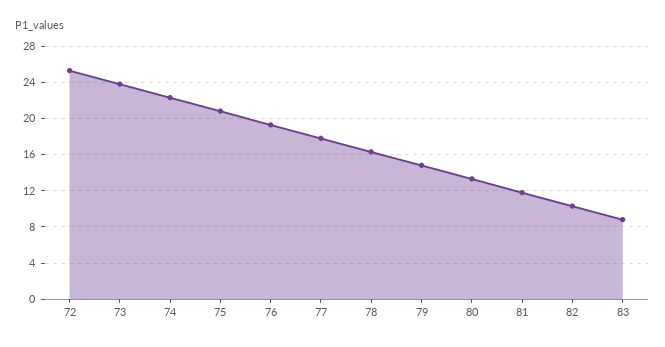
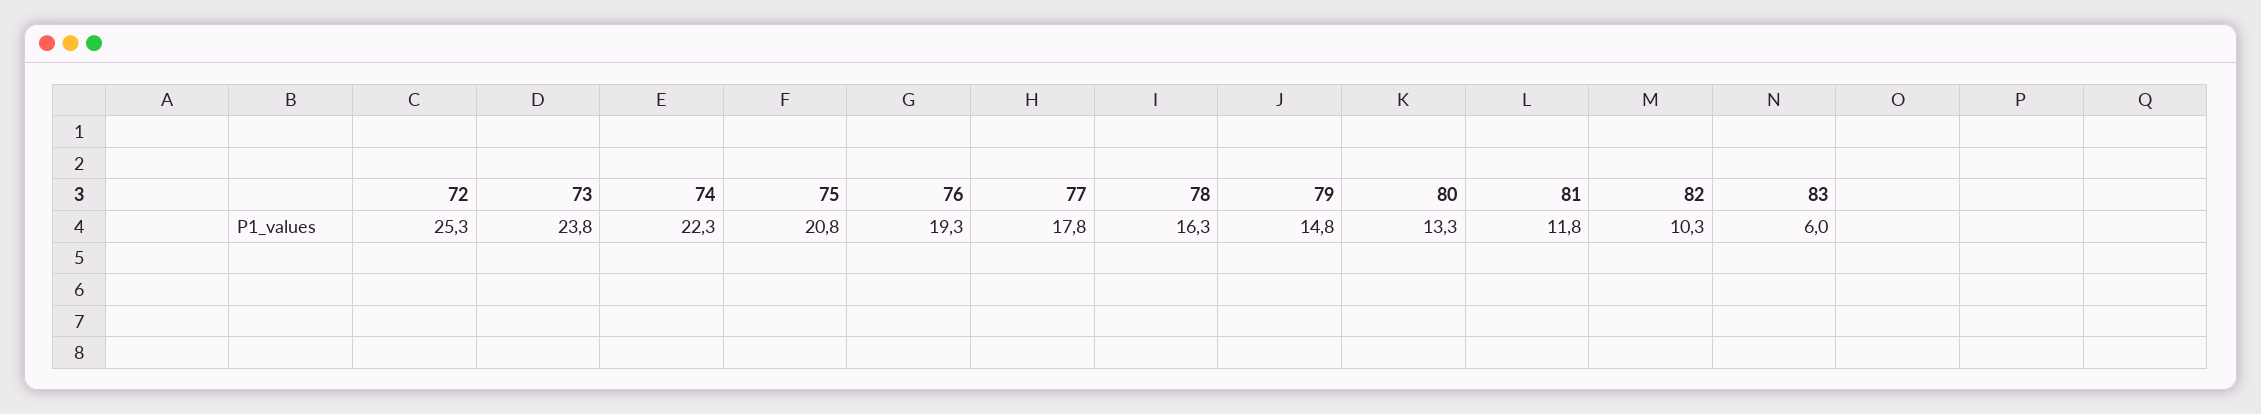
83: 9 -> 6

